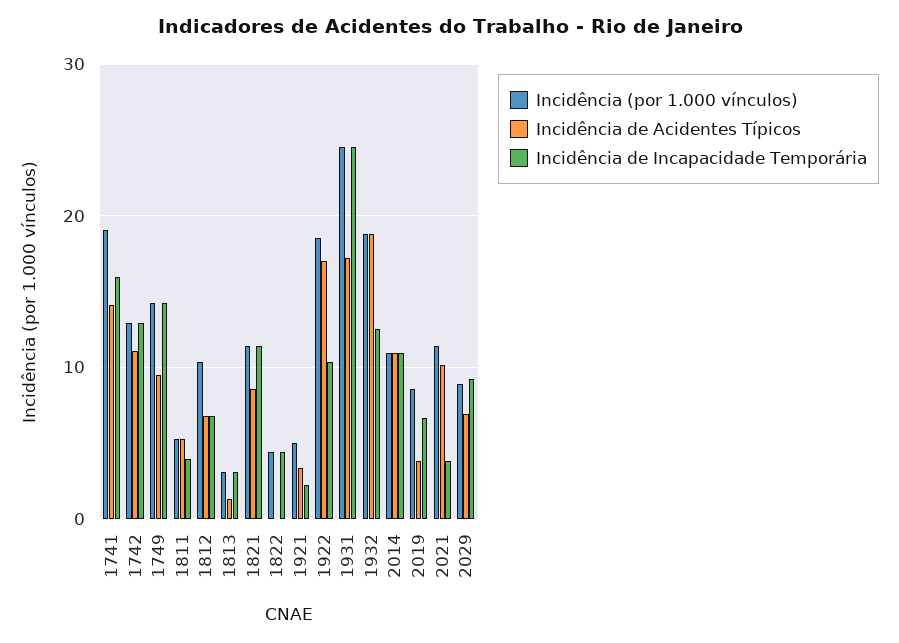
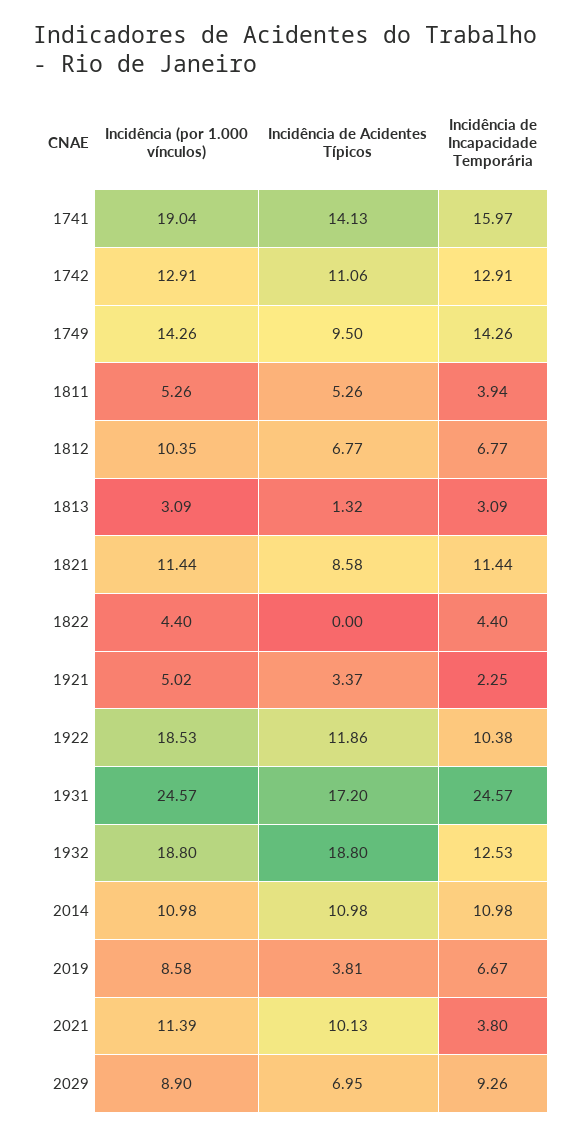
Incidência de Acidentes Típicos, 1922: 17 -> 11.86

